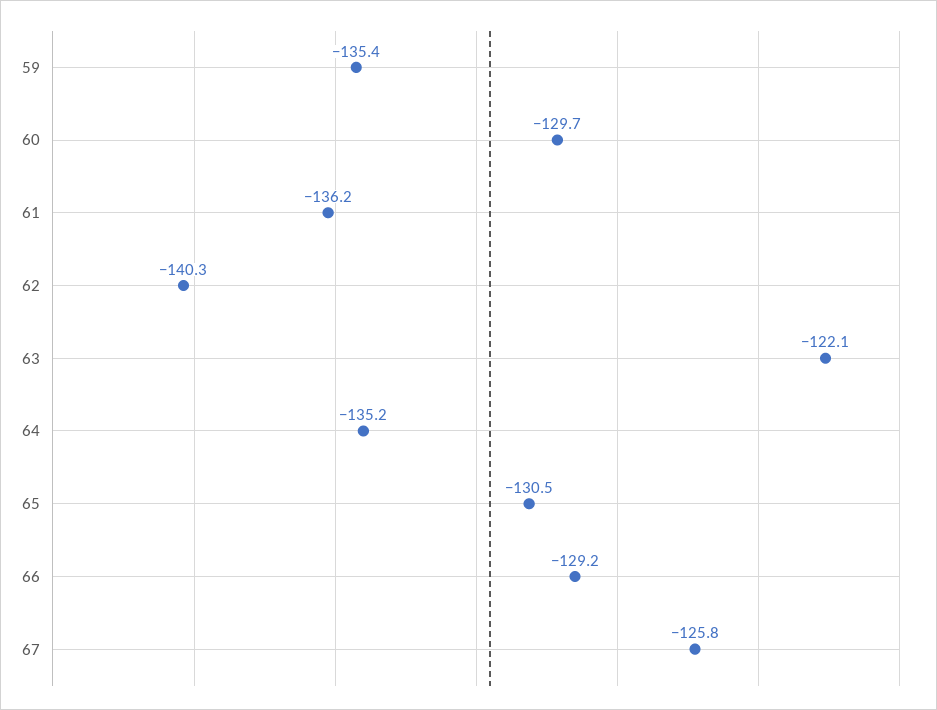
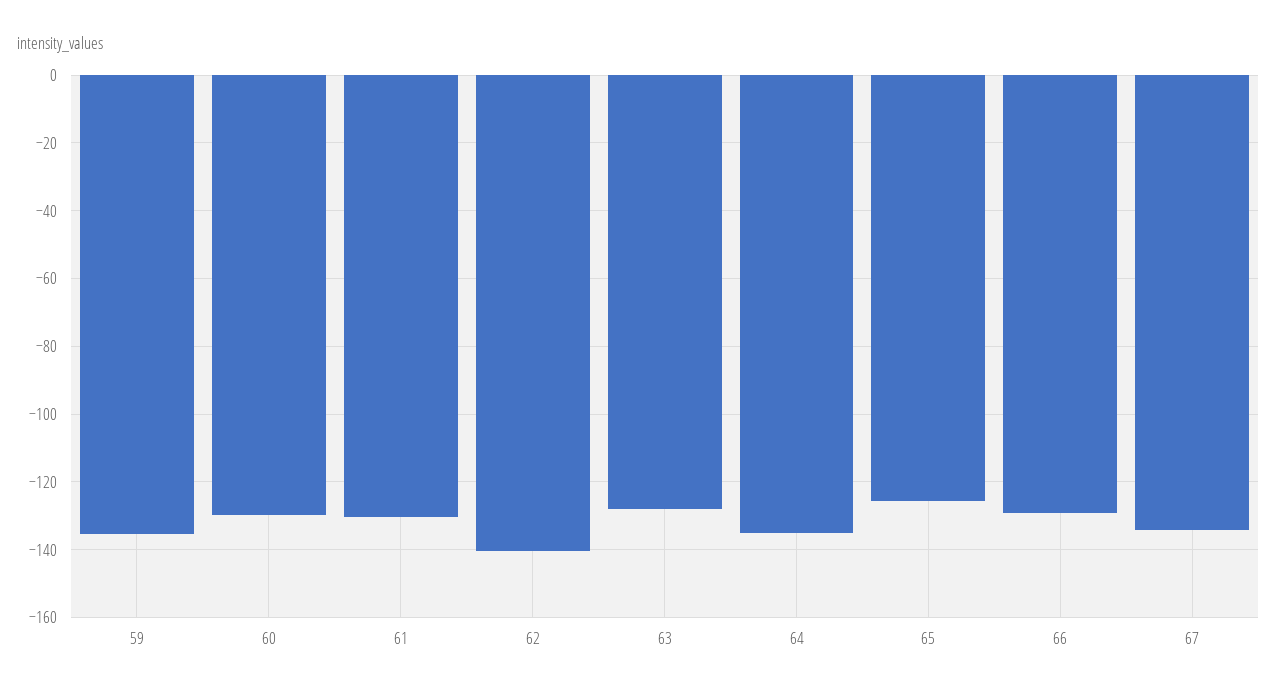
61: -136.2 -> -130
63: -122.1 -> -128
65: -130.5 -> -126
67: -125.8 -> -134

